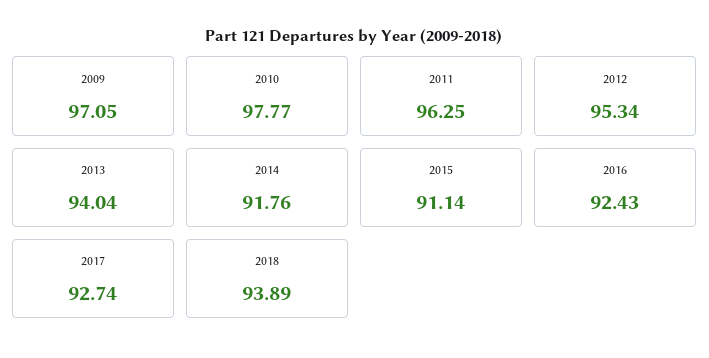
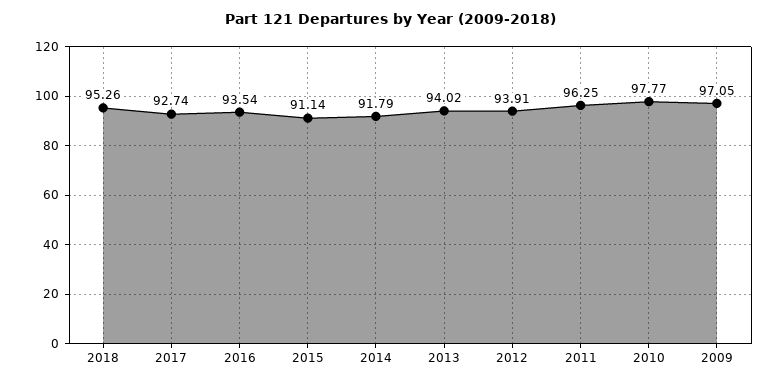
2012: 95.34 -> 93.91
2013: 94.04 -> 94.02
2014: 91.76 -> 91.79
2016: 92.43 -> 93.54
2018: 93.89 -> 95.26

